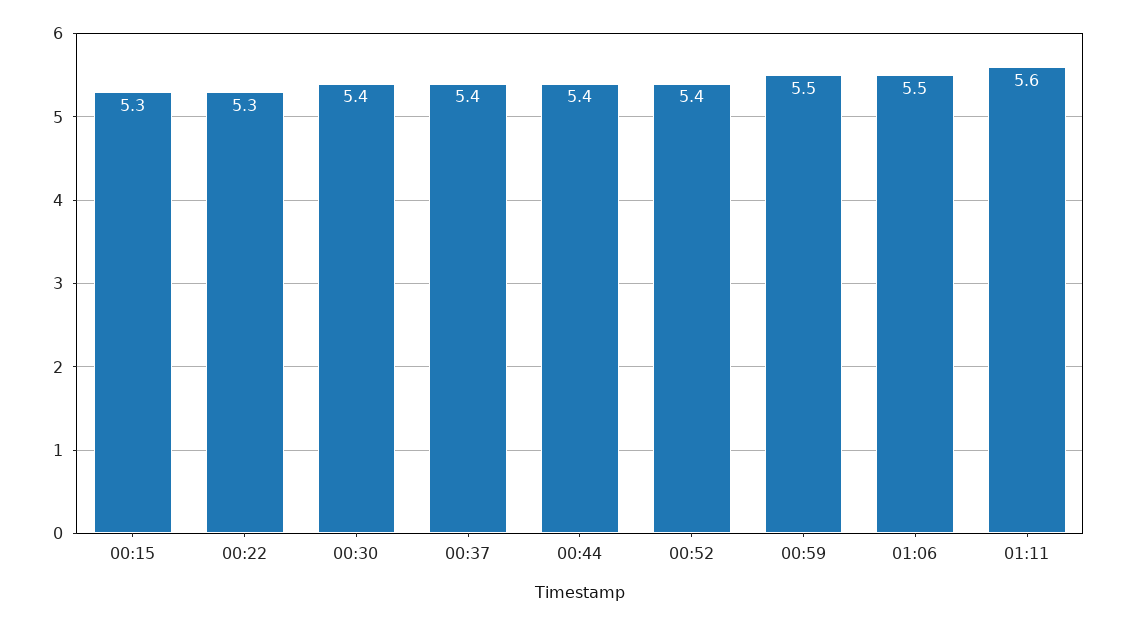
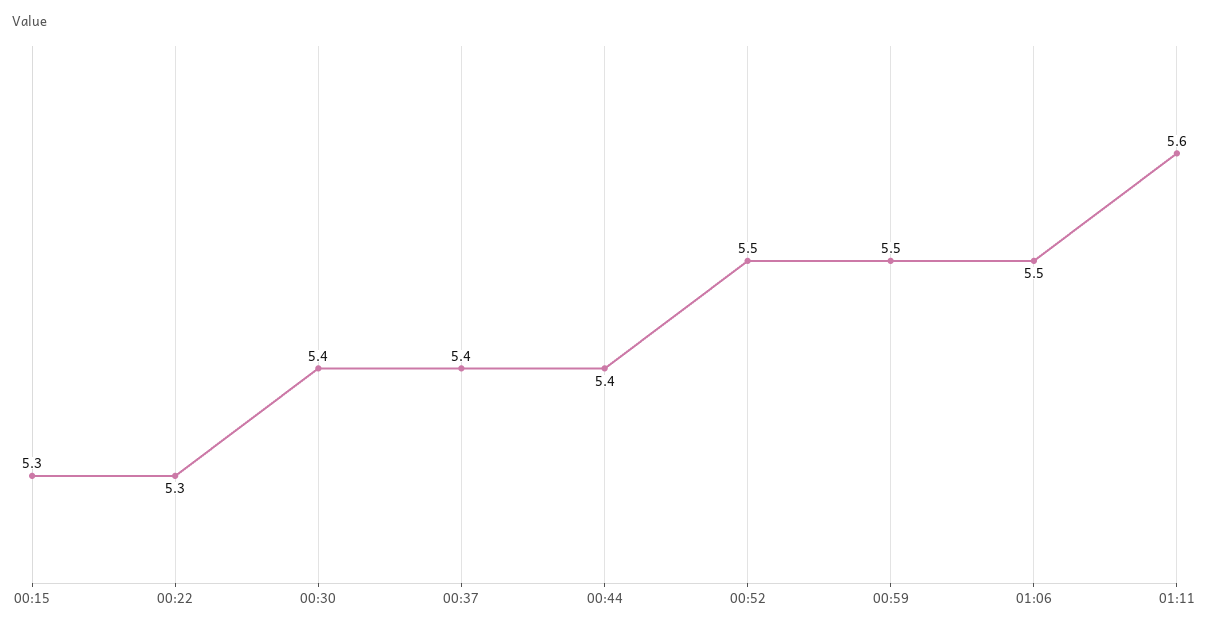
00:52: 5.4 -> 5.5

